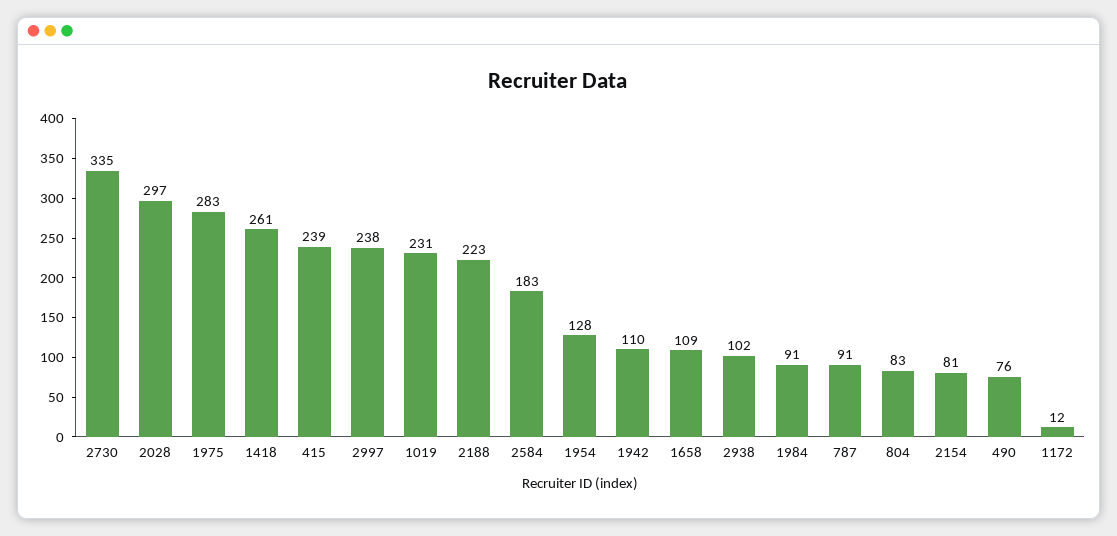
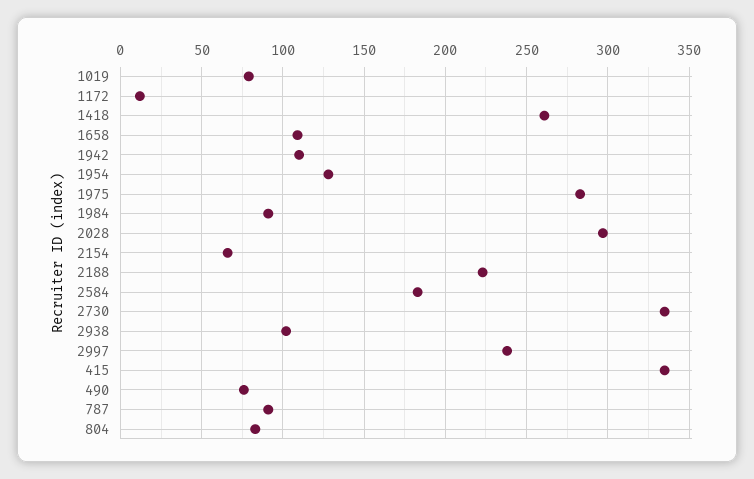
415: 239 -> 335
1019: 231 -> 80
2154: 81 -> 65

